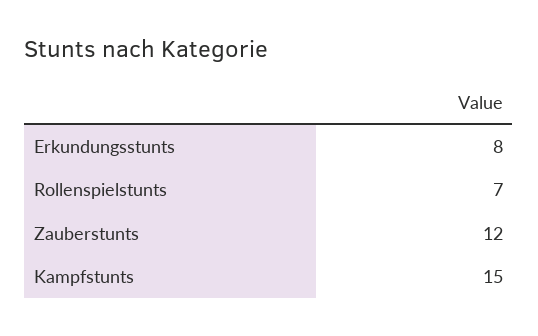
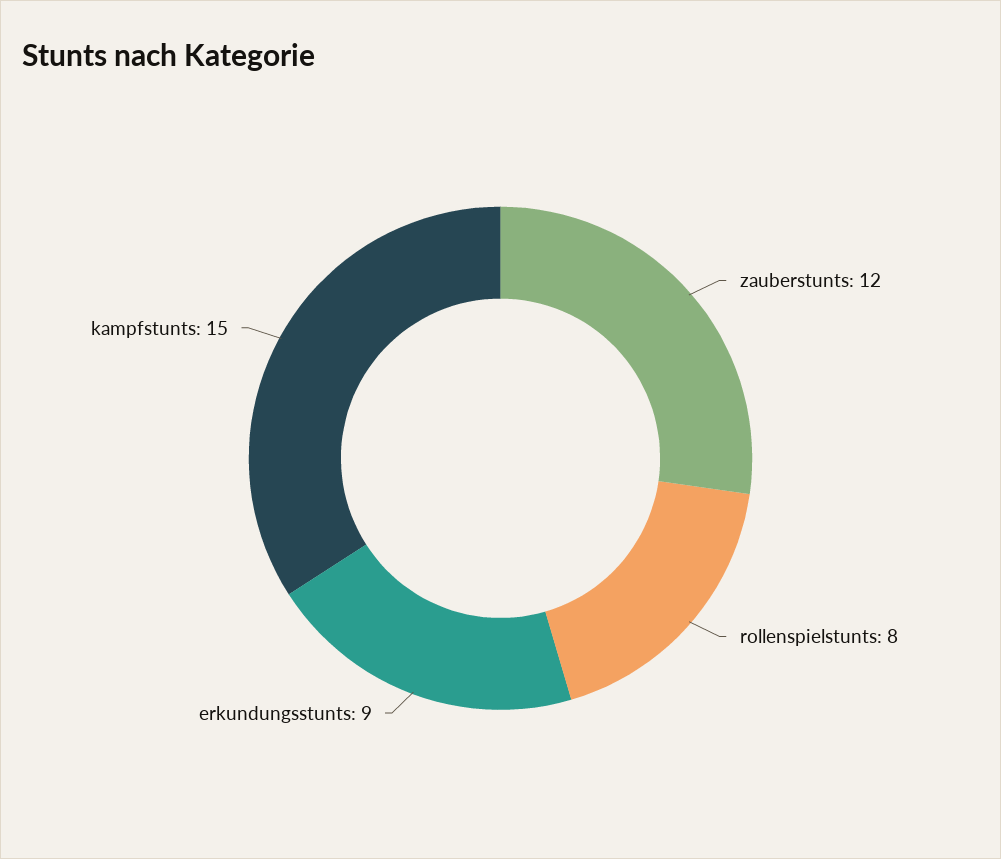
Erkundungsstunts: 8 -> 9
Rollenspielstunts: 7 -> 8

